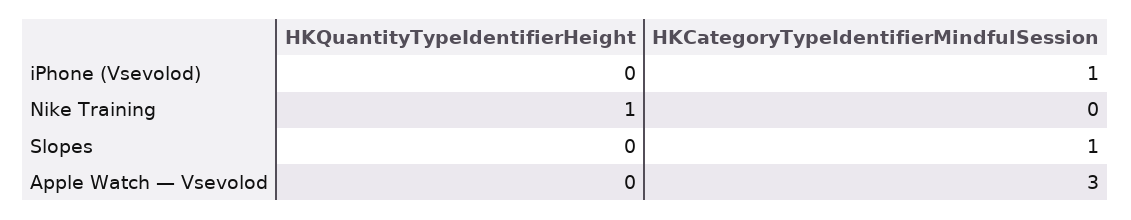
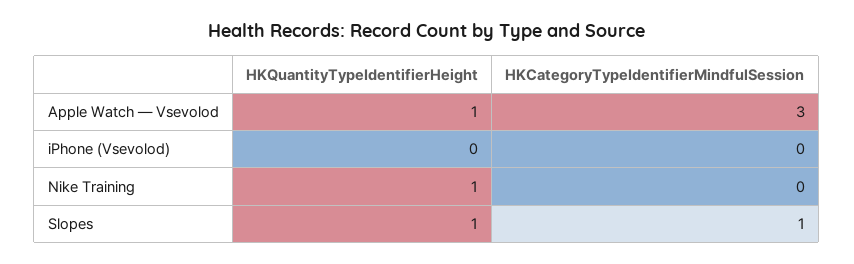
HKCategoryTypeIdentifierMindfulSession, iPhone (Vsevolod): 1 -> 0
HKQuantityTypeIdentifierHeight, Slopes: 0 -> 1
HKQuantityTypeIdentifierHeight, Apple Watch — Vsevolod: 0 -> 1

